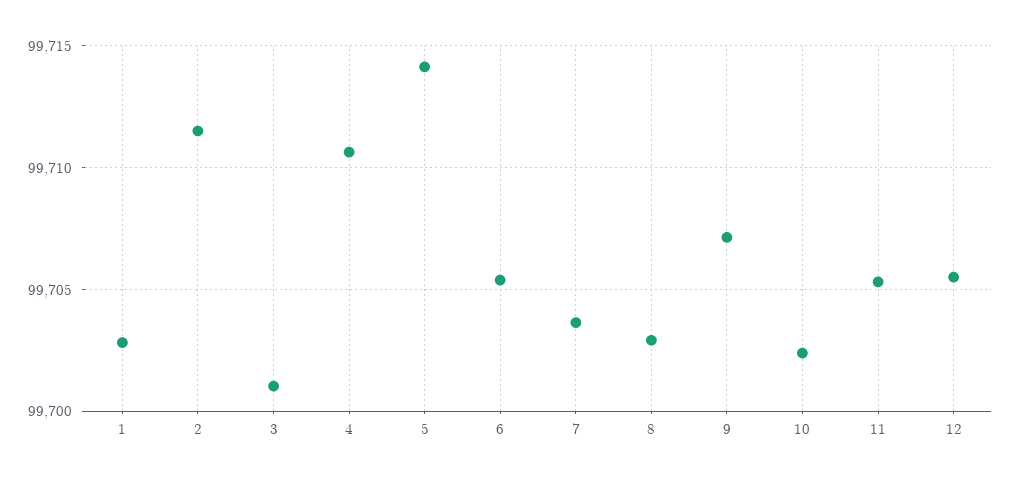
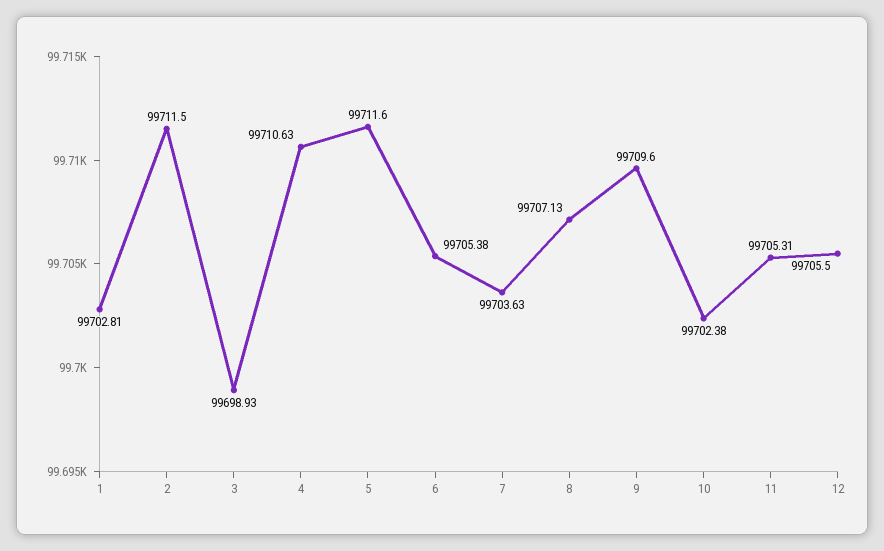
3: 99701 -> 99698.93
5: 99714 -> 99711.6
8: 99703 -> 99707.13
9: 99707 -> 99709.6

